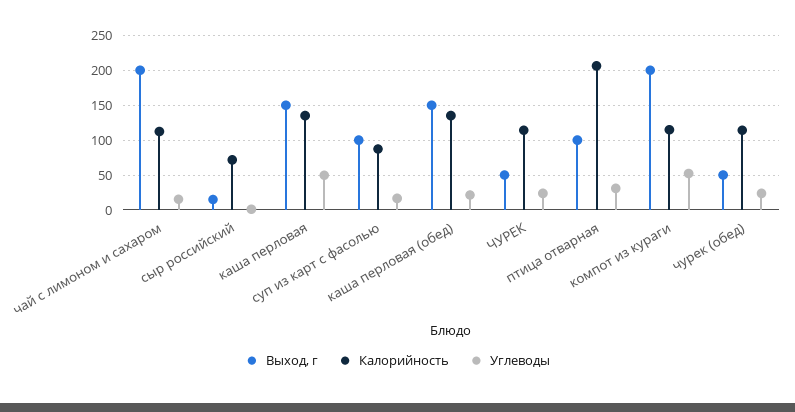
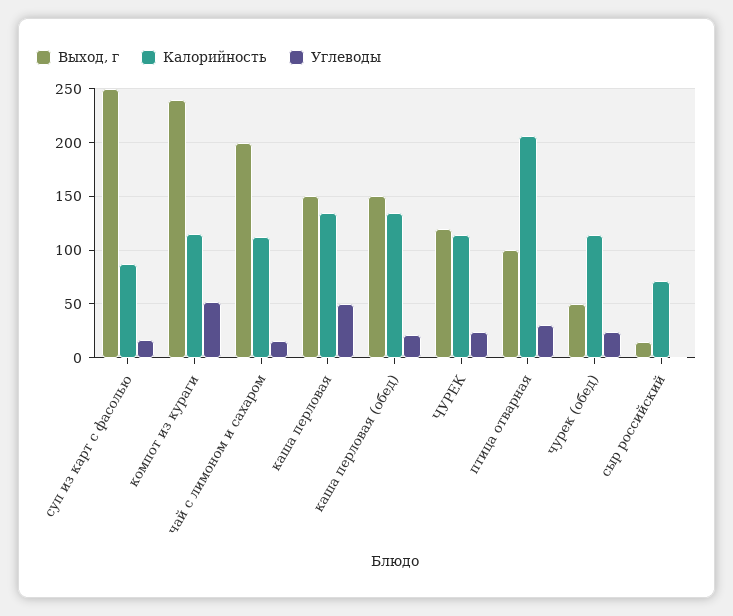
Выход, г, суп из карт с фасолью: 100 -> 250
Выход, г, ЧУРЕК: 50 -> 120
Выход, г, компот из кураги: 200 -> 240

